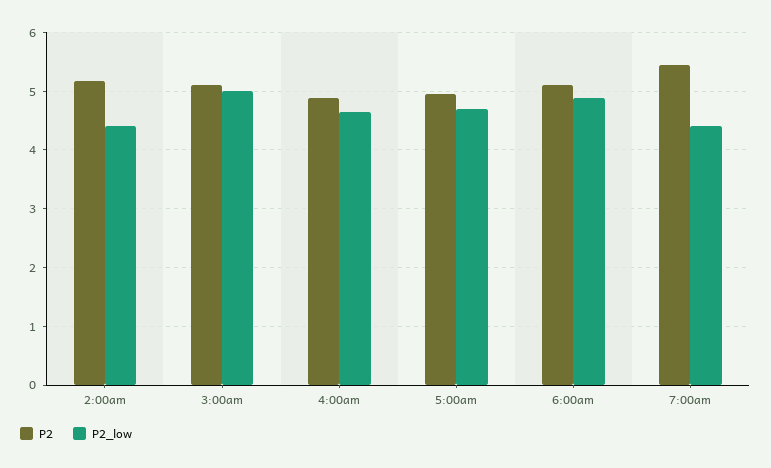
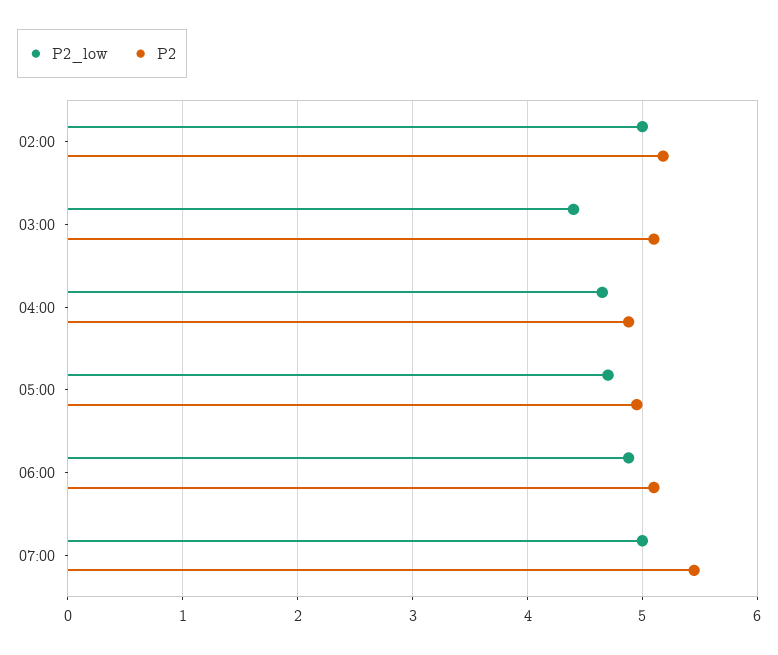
P2_low, 2:00am: 4.4 -> 5
P2_low, 3:00am: 5 -> 4.4
P2_low, 7:00am: 4.4 -> 5

